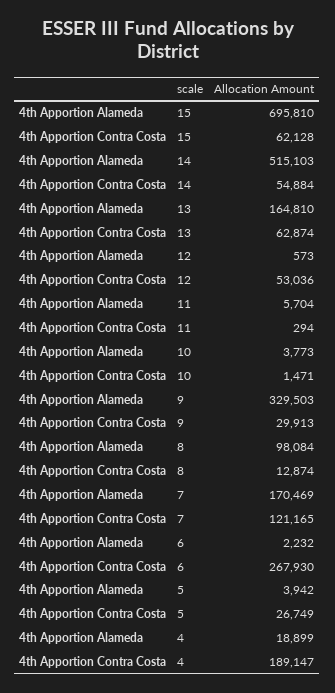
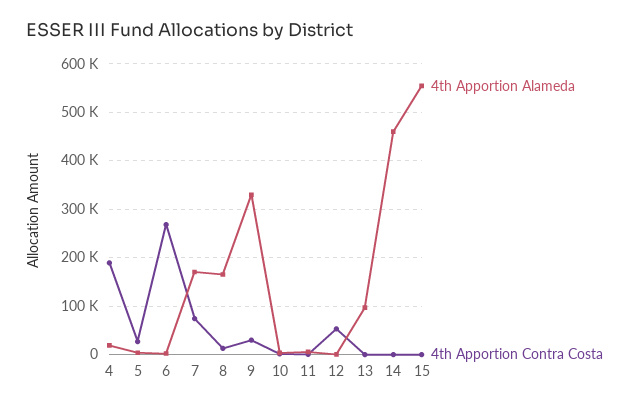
4th Apportion Alameda, 15: 695810 -> 560000
4th Apportion Contra Costa, 15: 62128 -> 0
4th Apportion Alameda, 14: 515103 -> 460000
4th Apportion Contra Costa, 14: 54884 -> 0
4th Apportion Alameda, 13: 164810 -> 100000
4th Apportion Contra Costa, 13: 62874 -> 0
4th Apportion Alameda, 8: 98084 -> 160000
4th Apportion Contra Costa, 7: 121165 -> 80000

